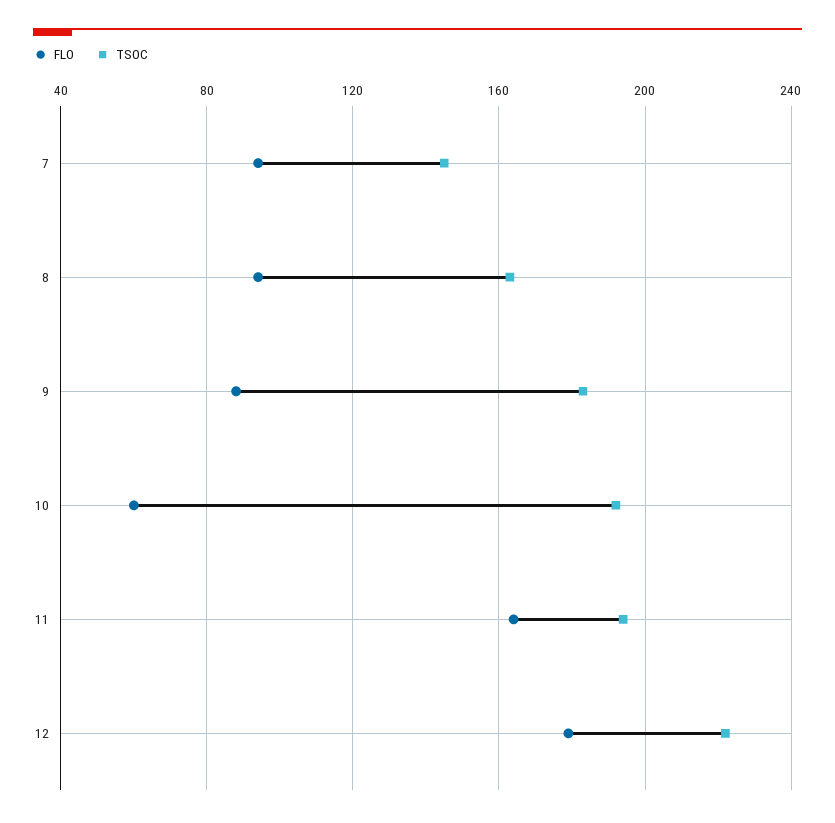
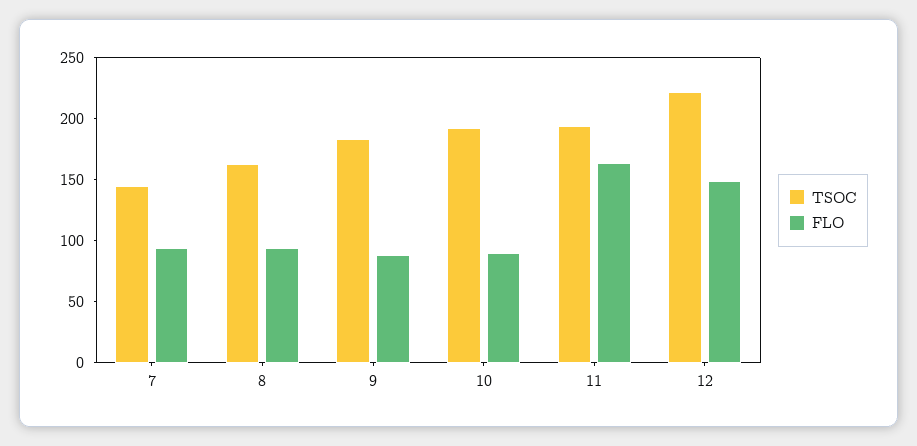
FLO, 10: 60 -> 90
FLO, 12: 180 -> 150

